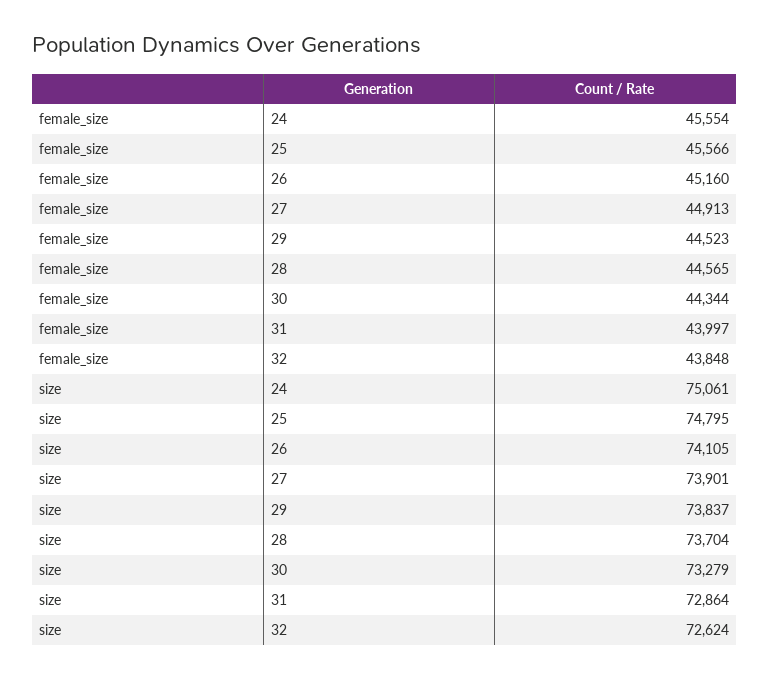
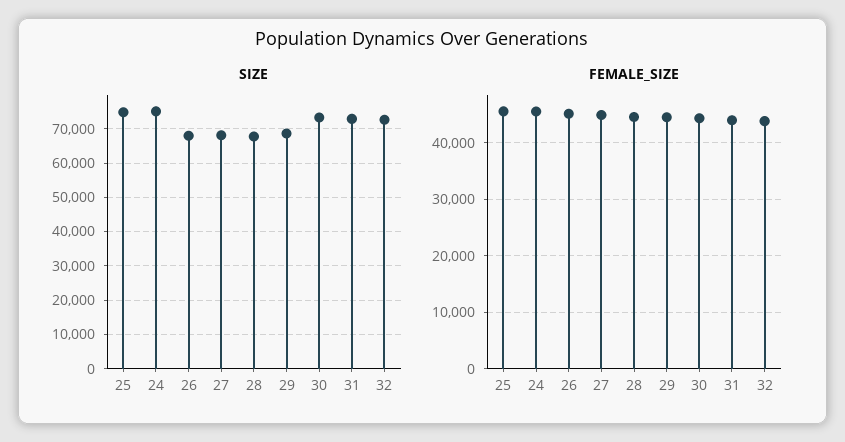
size, 26: 74105 -> 68000
size, 27: 73901 -> 68000
size, 29: 73837 -> 68000
size, 28: 73704 -> 68000

